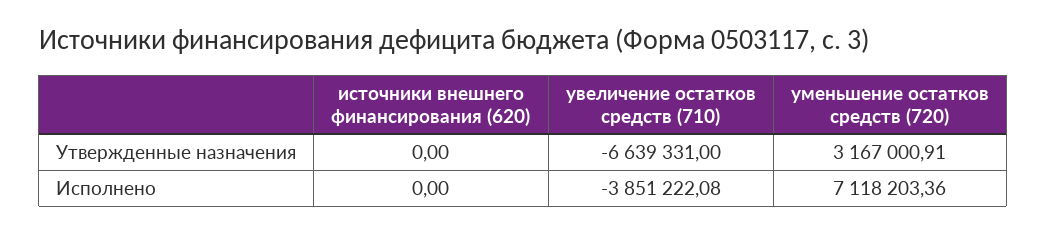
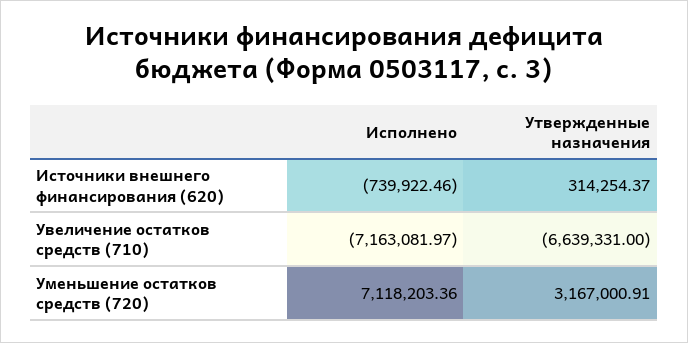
источники внешнего финансирования (620), Утвержденные назначения: 0 -> 314254.37
источники внешнего финансирования (620), Исполнено: 0 -> -739922.46
увеличение остатков средств (710), Исполнено: -3851222.08 -> -7163081.97

